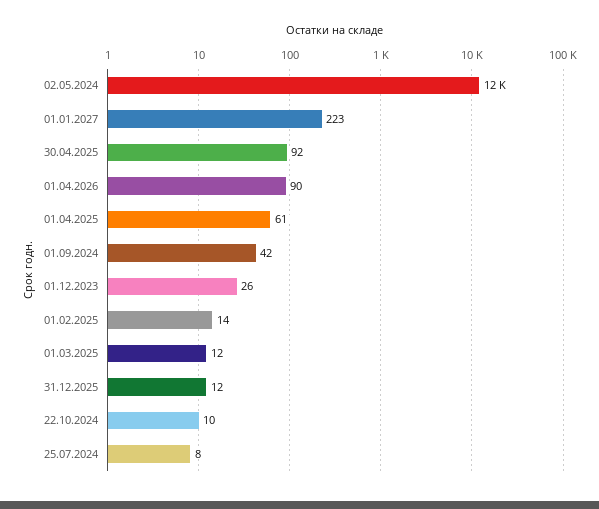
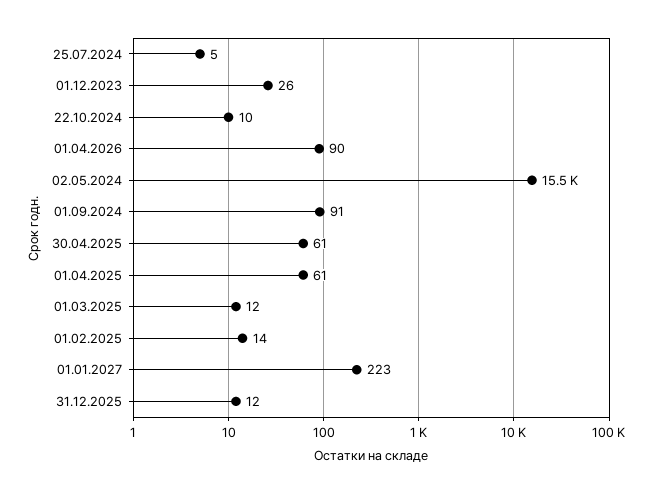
02.05.2024: 12000 -> 15500
30.04.2025: 92 -> 61
01.09.2024: 42 -> 91
25.07.2024: 8 -> 5

